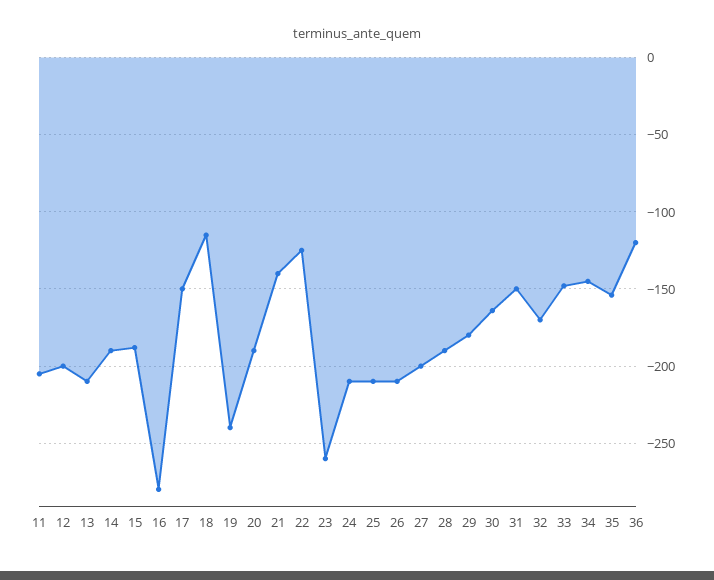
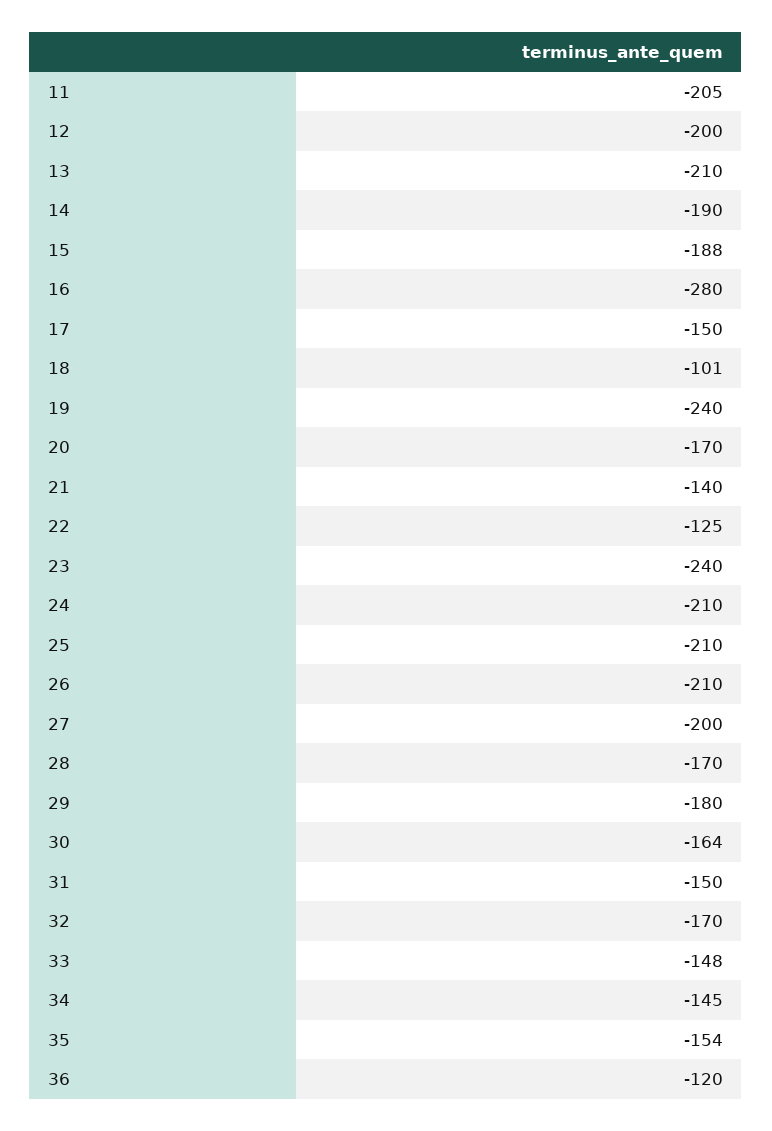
18: -115 -> -101
20: -190 -> -170
23: -260 -> -240
28: -190 -> -170

